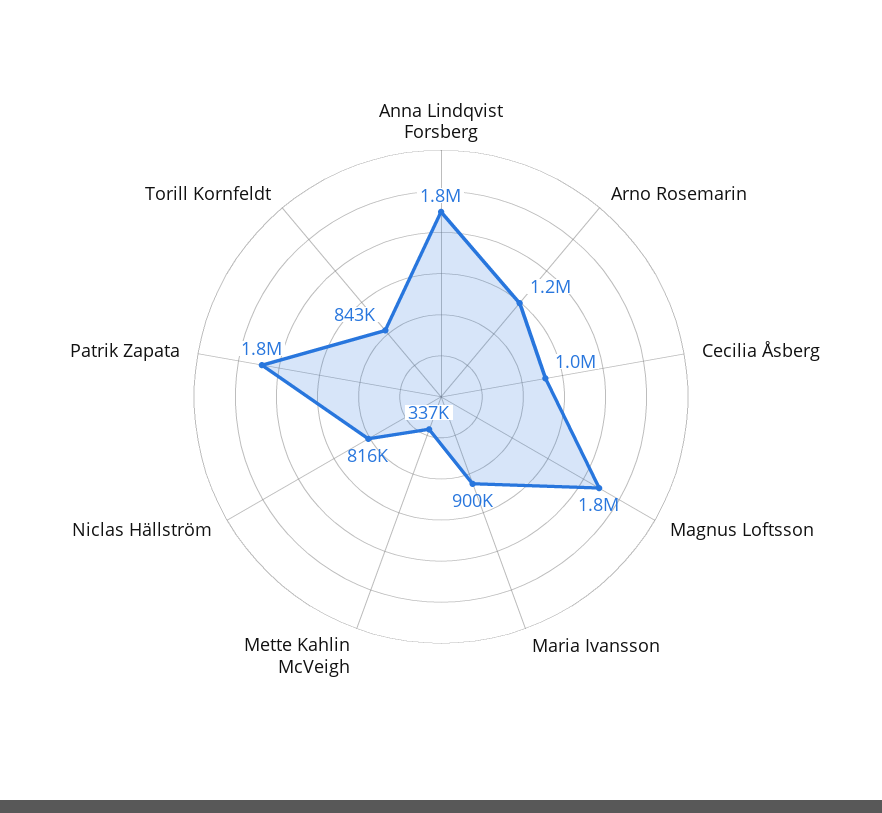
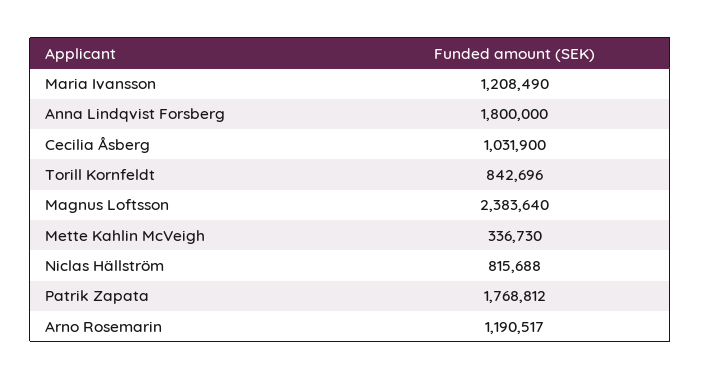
Magnus Loftsson: 1800000 -> 2383640
Maria Ivansson: 900000 -> 1208490

